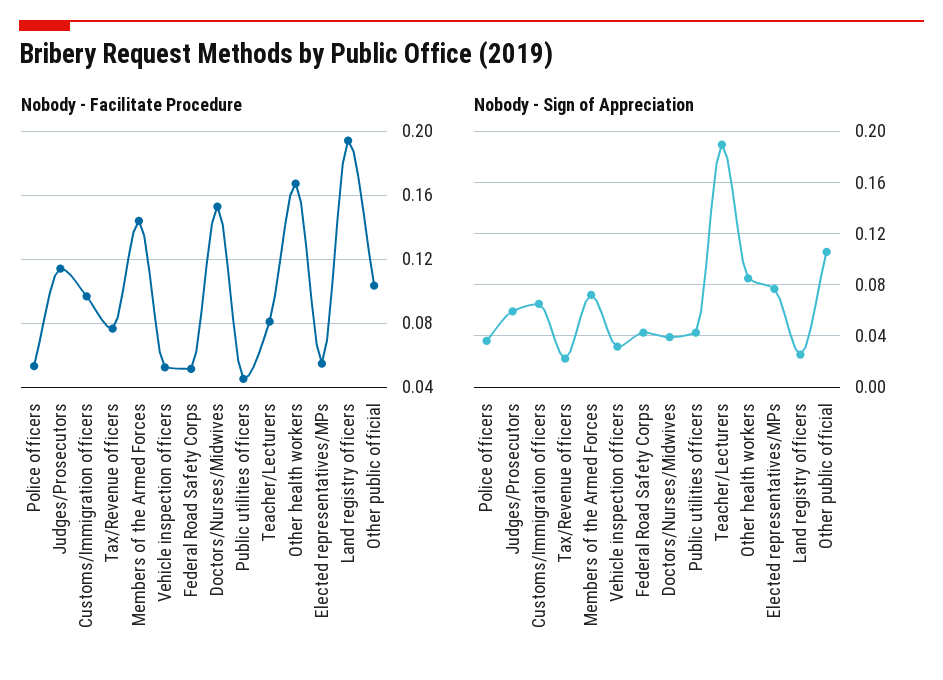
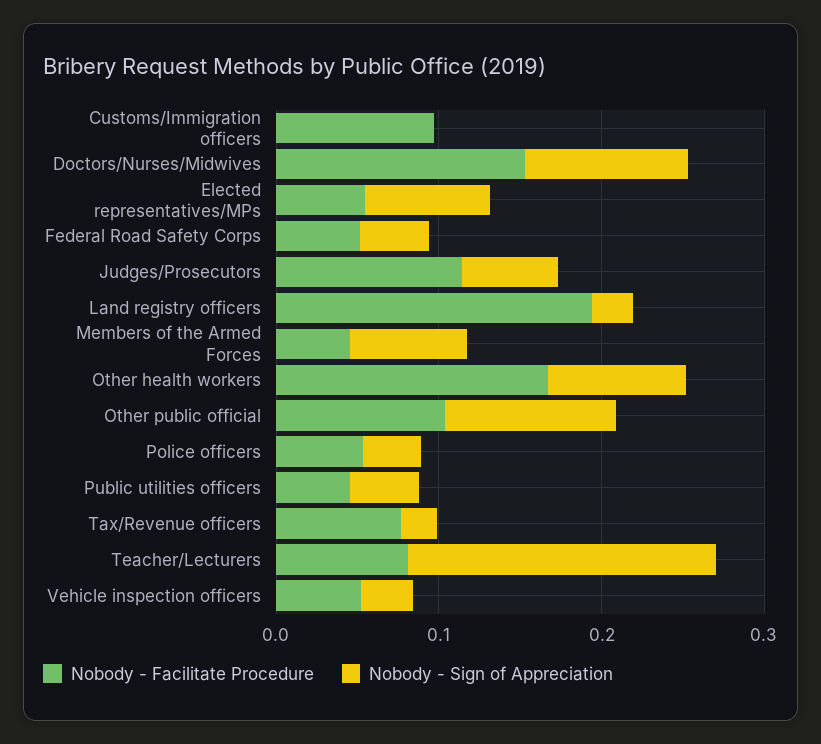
Nobody - Facilitate Procedure, Members of the Armed Forces: 0.145 -> 0.04
Nobody - Sign of Appreciation, Customs/Immigration officers: 0.065 -> 0
Nobody - Sign of Appreciation, Doctors/Nurses/Midwives: 0.04 -> 0.1

